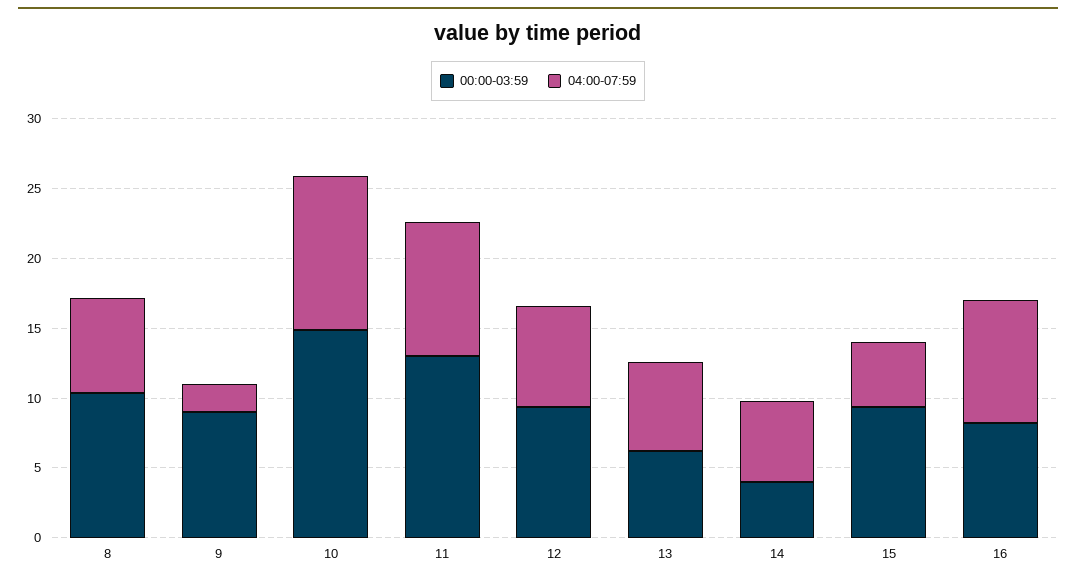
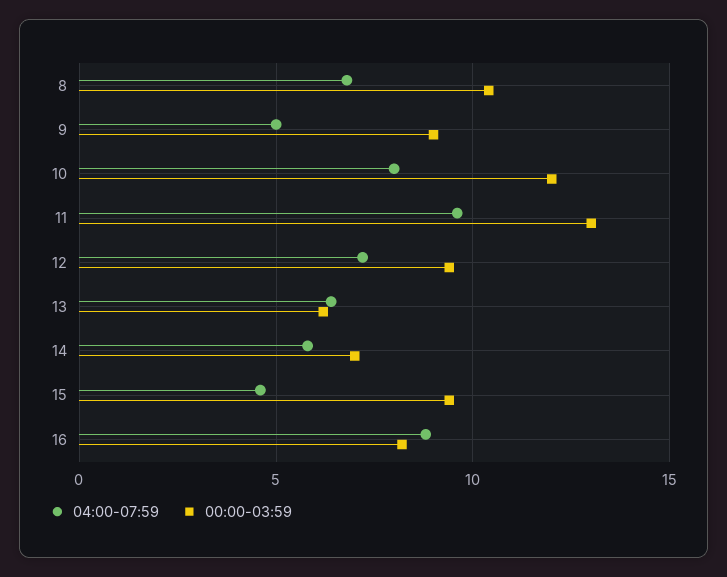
04:00-07:59, 9: 2 -> 5
00:00-03:59, 10: 15 -> 12
04:00-07:59, 10: 11 -> 8
00:00-03:59, 14: 4 -> 7

